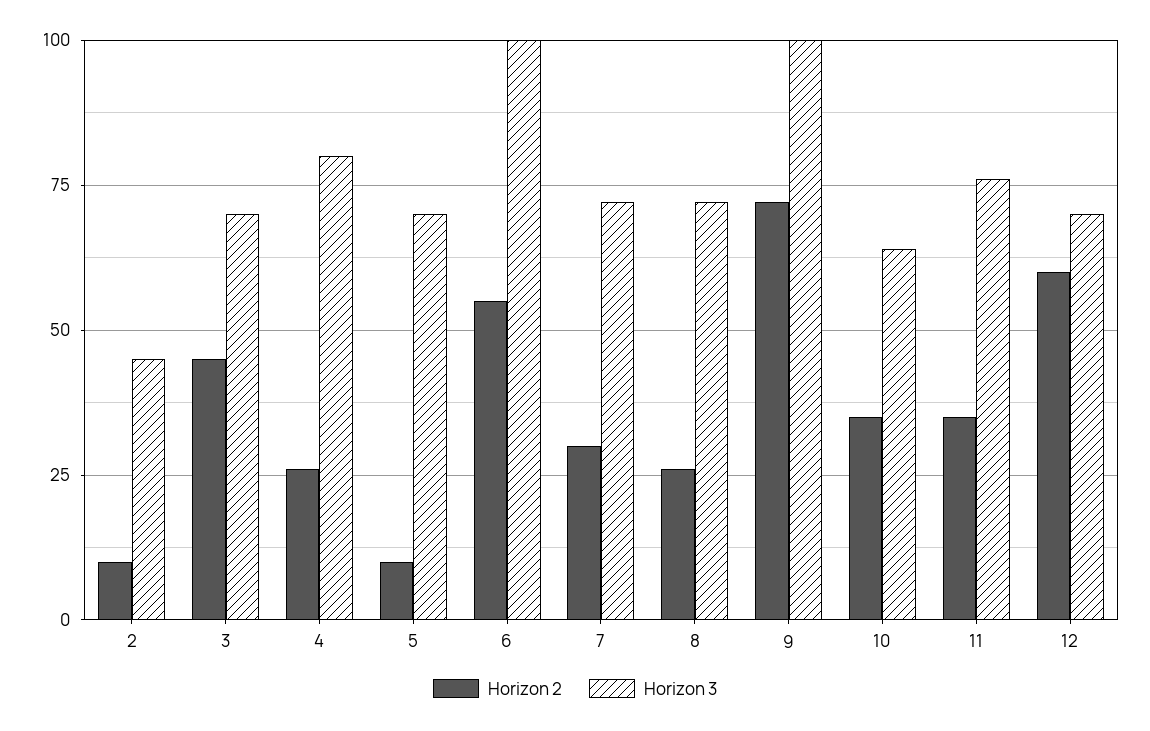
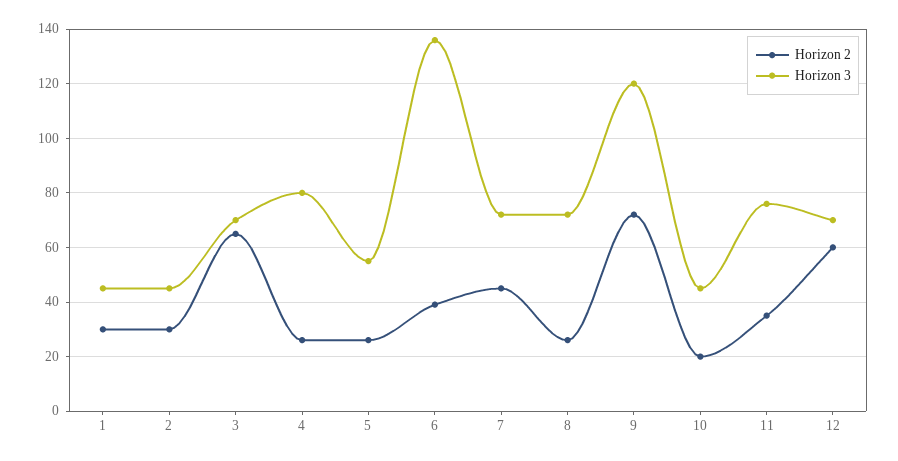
Horizon 2, 2: 10 -> 30
Horizon 2, 3: 45 -> 65
Horizon 2, 5: 10 -> 25
Horizon 3, 5: 70 -> 55
Horizon 2, 6: 55 -> 40
Horizon 3, 6: 100 -> 135
Horizon 2, 7: 30 -> 45
Horizon 3, 9: 100 -> 120
Horizon 2, 10: 35 -> 20
Horizon 3, 10: 65 -> 45
Horizon 2, 1: none -> 30
Horizon 3, 1: none -> 45

